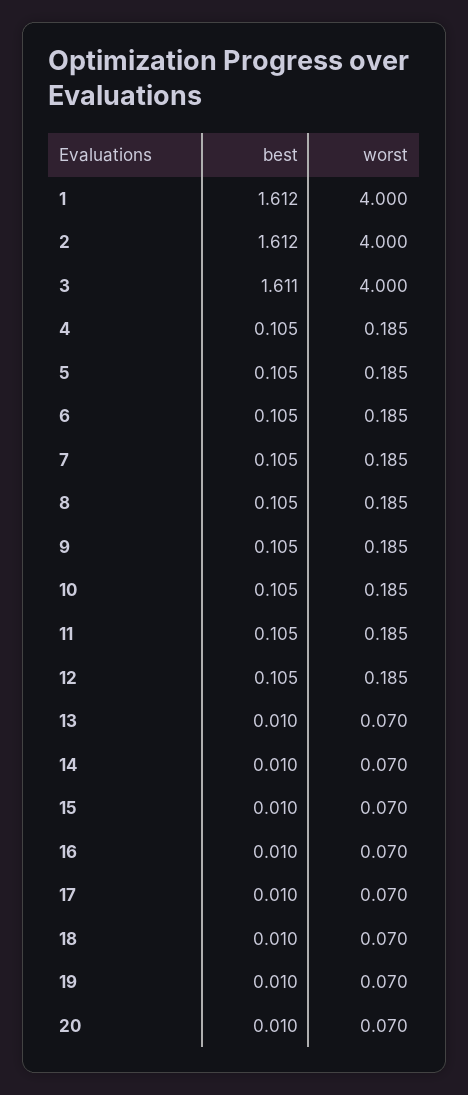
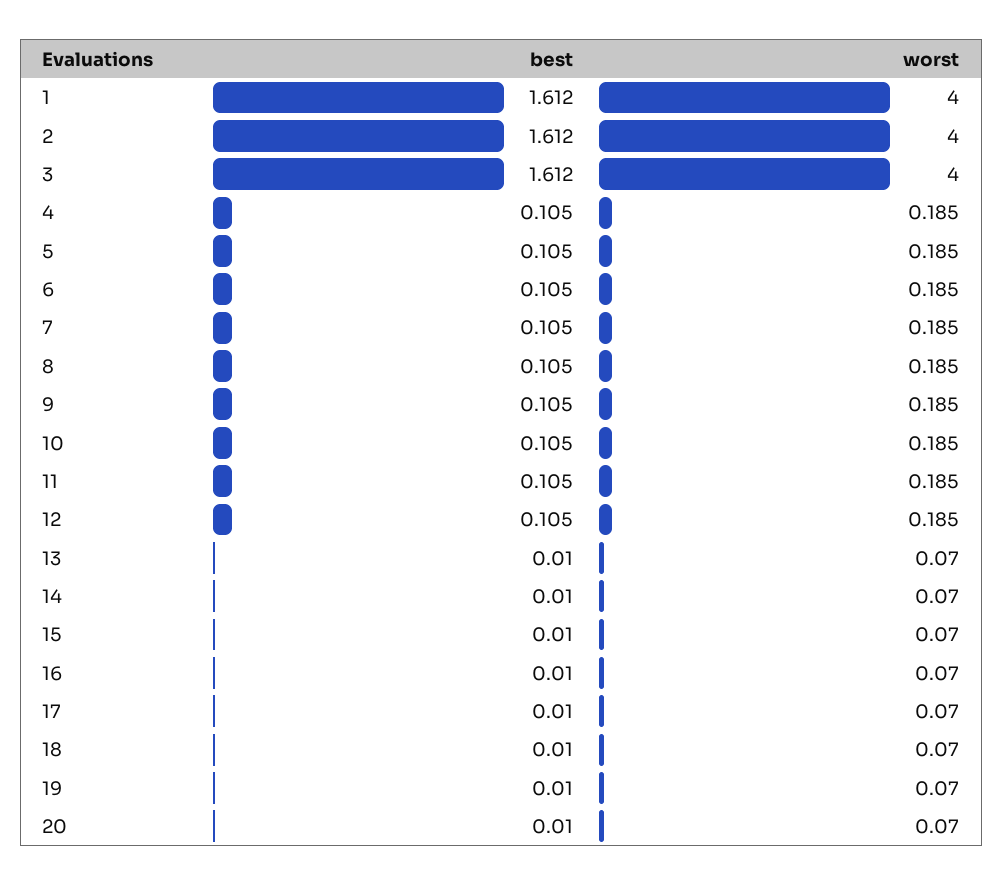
best, 3: 1.611 -> 1.612

